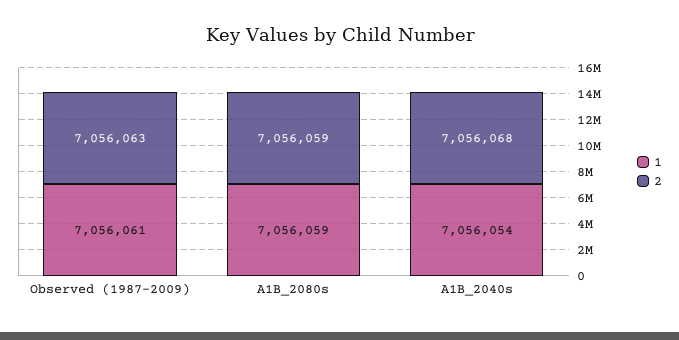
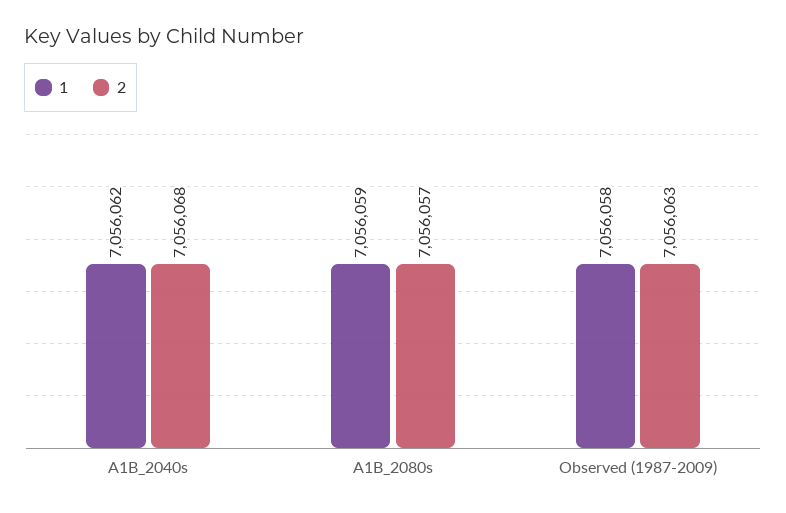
1, Observed (1987-2009): 7056061 -> 7056058
2, A1B_2080s: 7056059 -> 7056057
1, A1B_2040s: 7056054 -> 7056062

